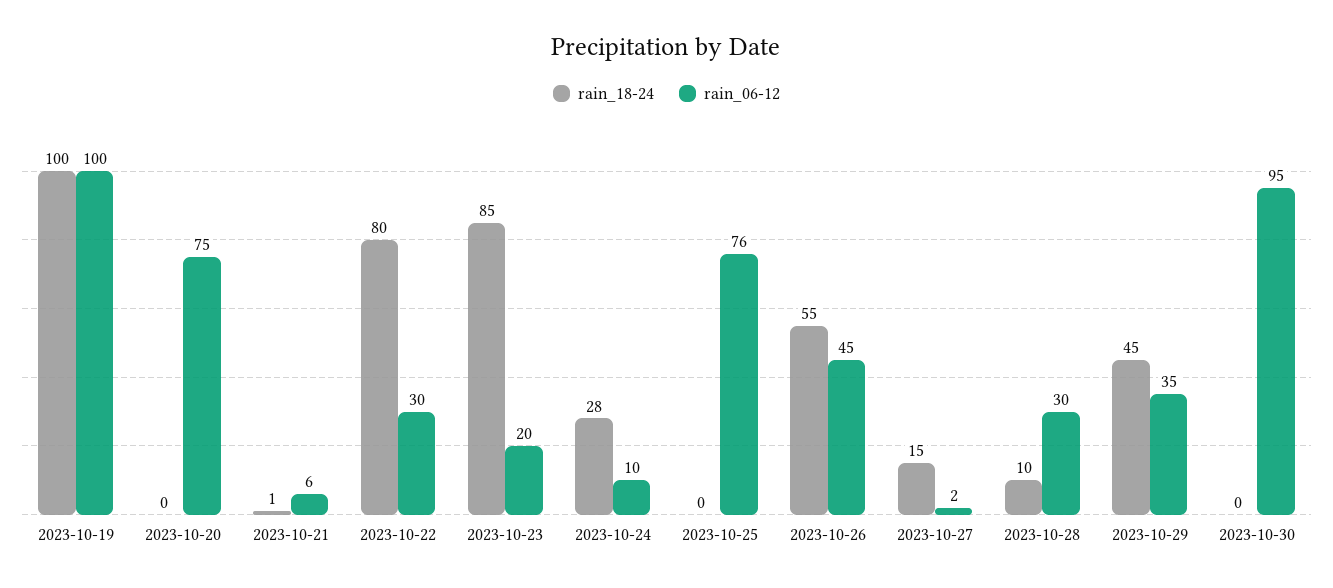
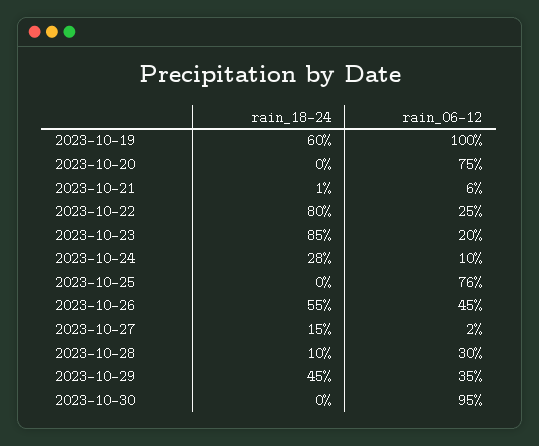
rain_18-24, 2023-10-19: 100 -> 60
rain_06-12, 2023-10-22: 30 -> 25

